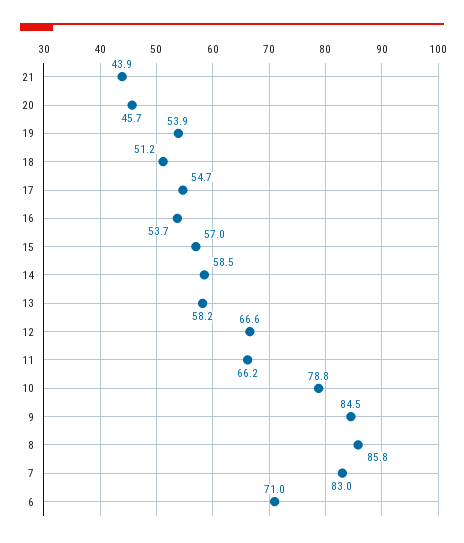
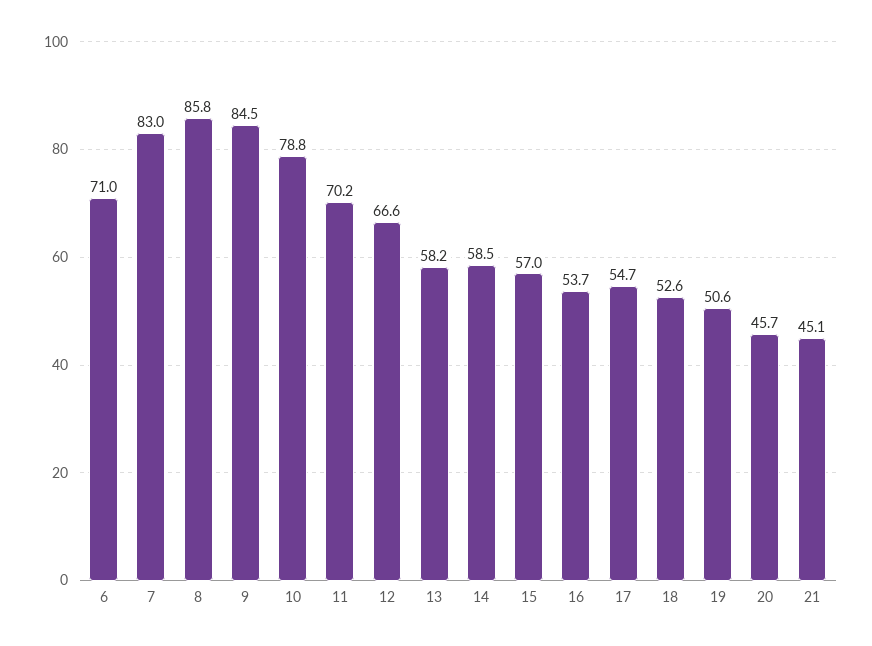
21: 43.9 -> 45.1
19: 53.9 -> 50.6
18: 51.2 -> 52.6
11: 66.2 -> 70.2

